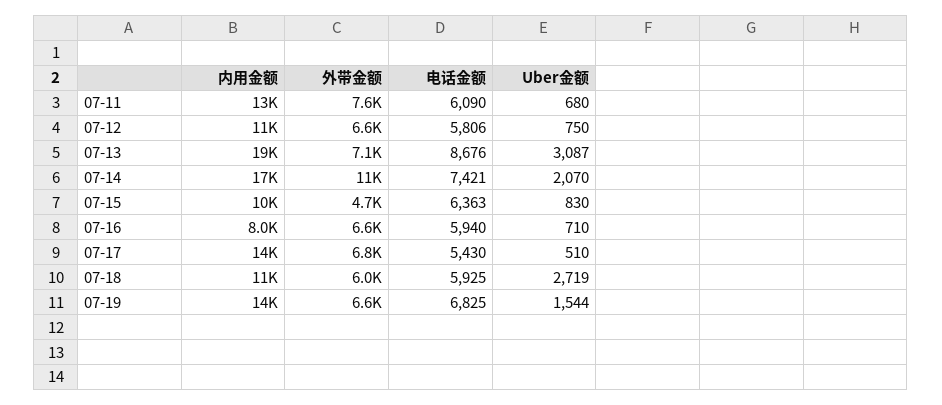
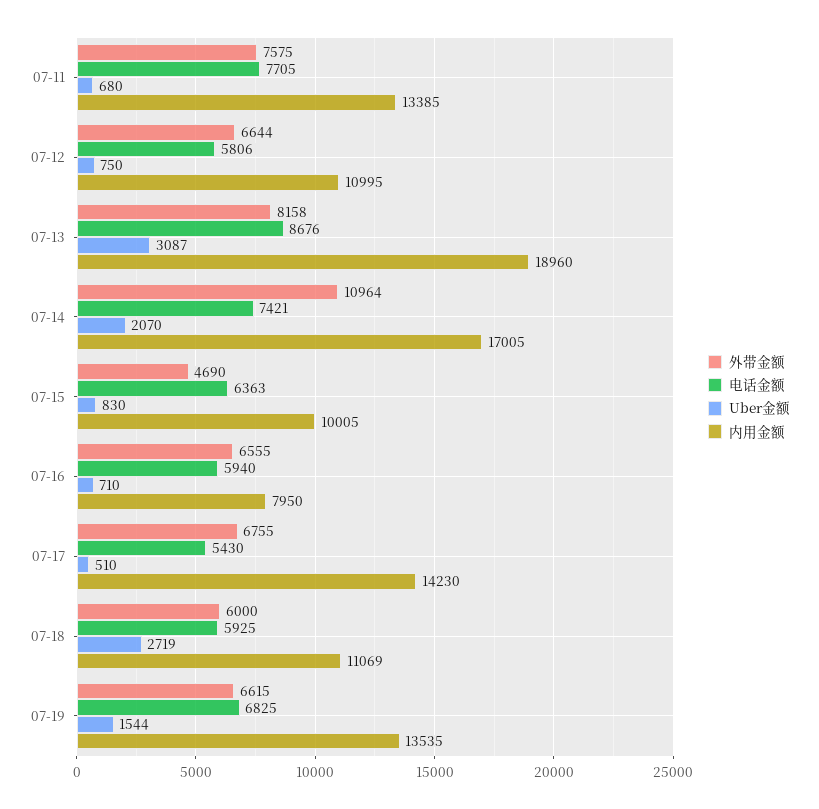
电话金额, 07-11: 6090 -> 7705
外带金额, 07-13: 7100 -> 8158

